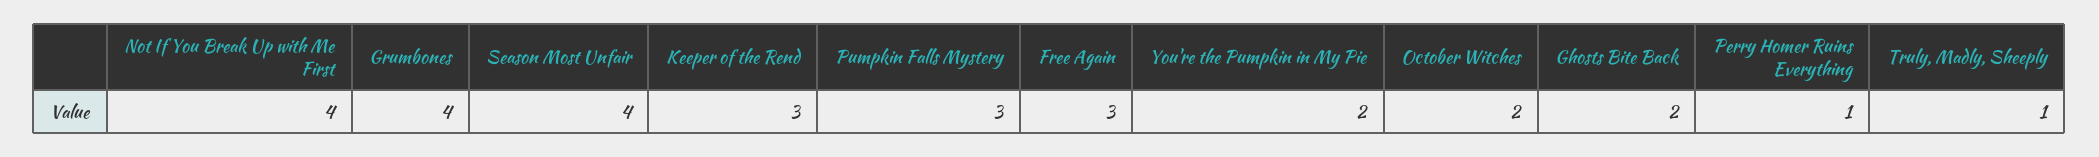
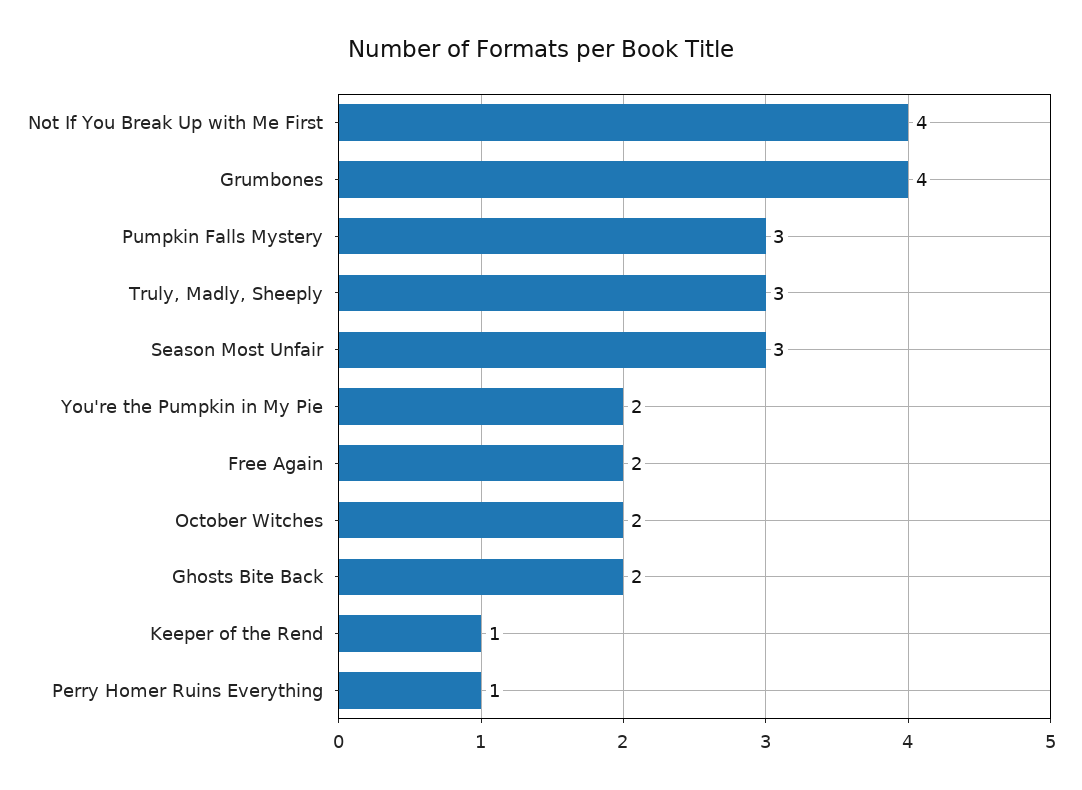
Season Most Unfair: 4 -> 3
Keeper of the Rend: 3 -> 1
Free Again: 3 -> 2
Truly, Madly, Sheeply: 1 -> 3

